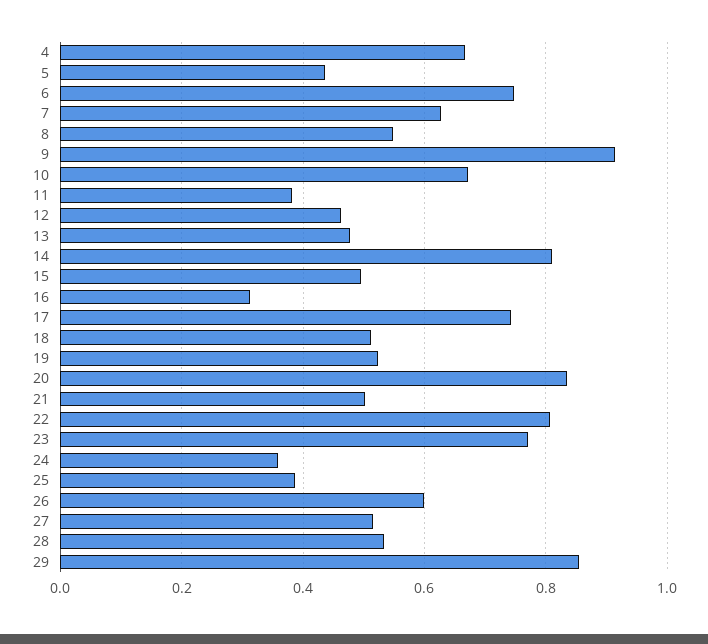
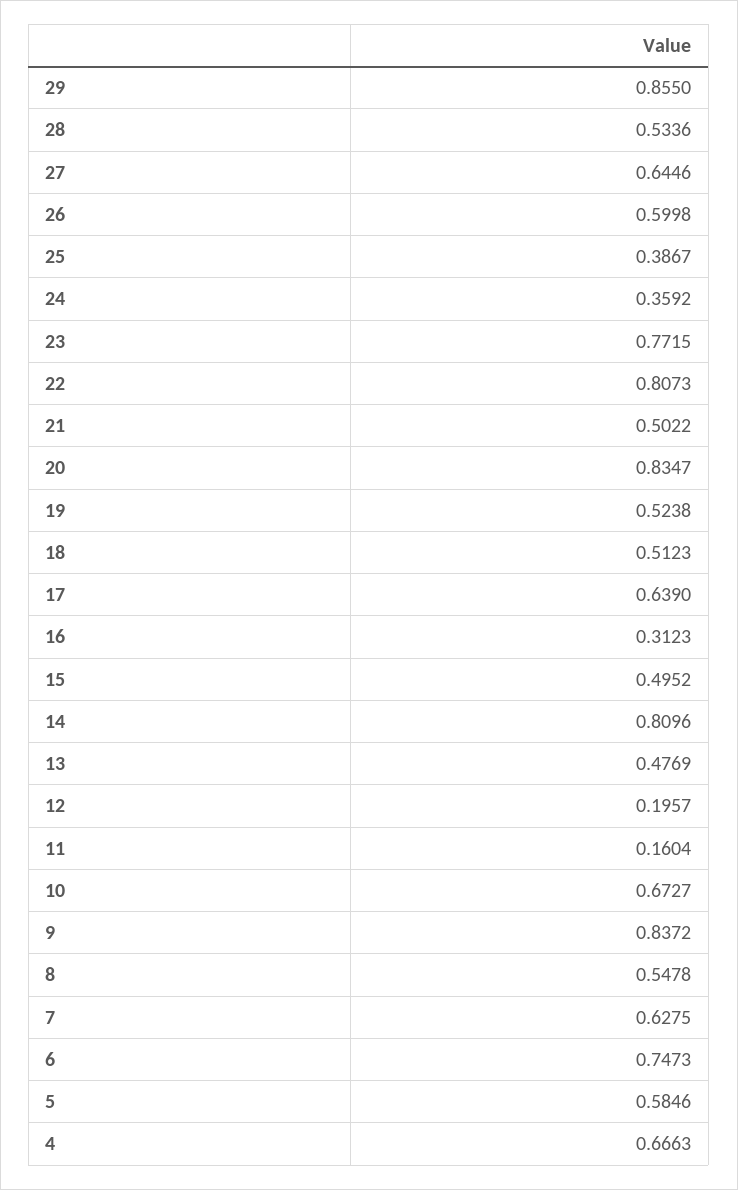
5: 0.44 -> 0.5846
9: 0.92 -> 0.8372
11: 0.38 -> 0.1604
12: 0.46 -> 0.1957
17: 0.74 -> 0.639
27: 0.52 -> 0.6446

